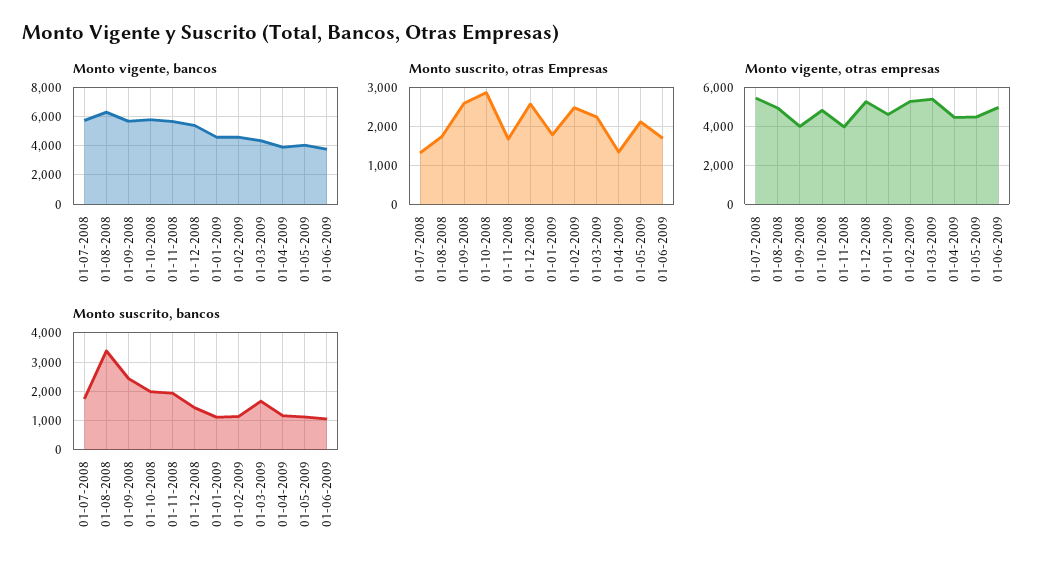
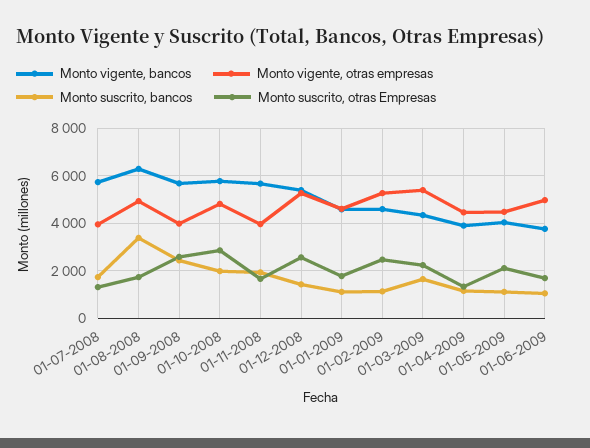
Monto vigente, otras empresas, 01-07-2008: 5500 -> 4000

